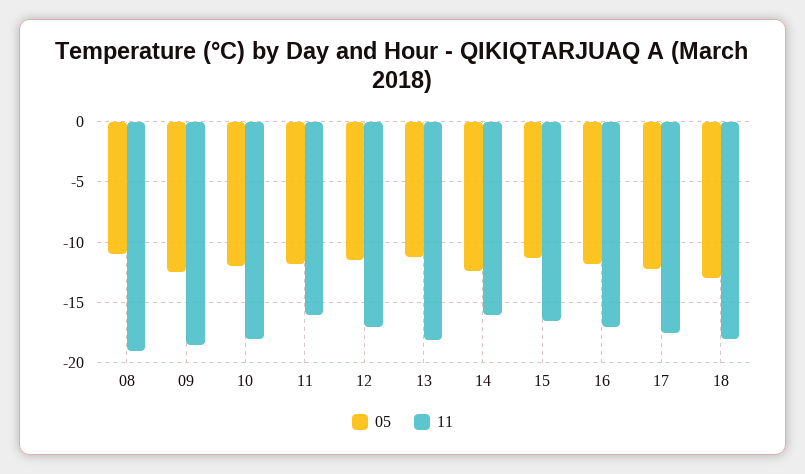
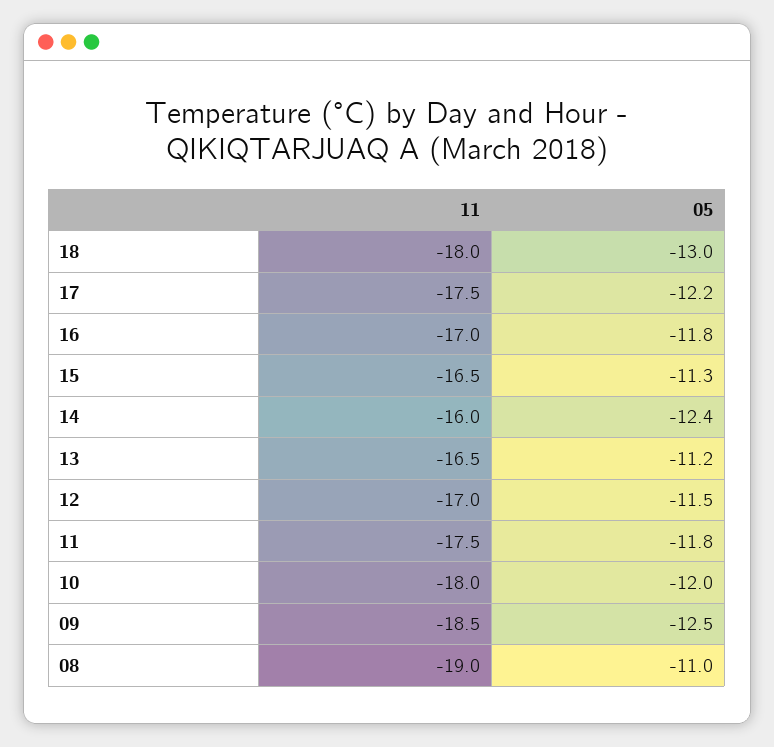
11, 11: -16 -> -17.5
11, 13: -18 -> -16.5

